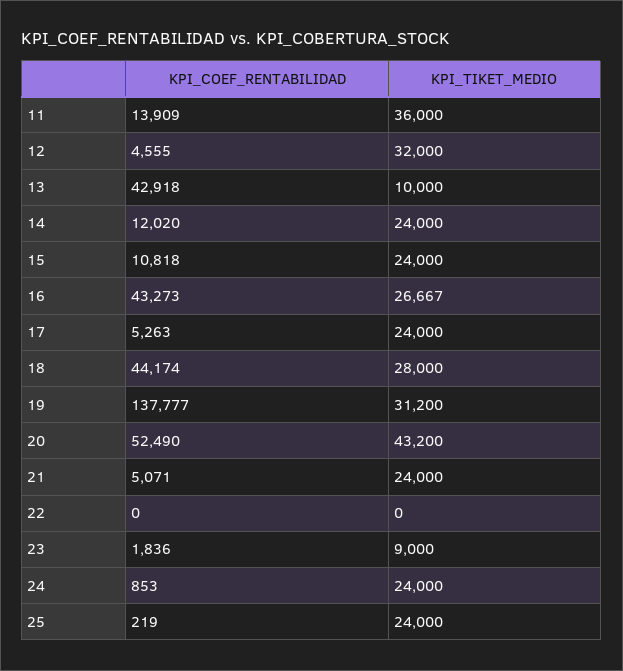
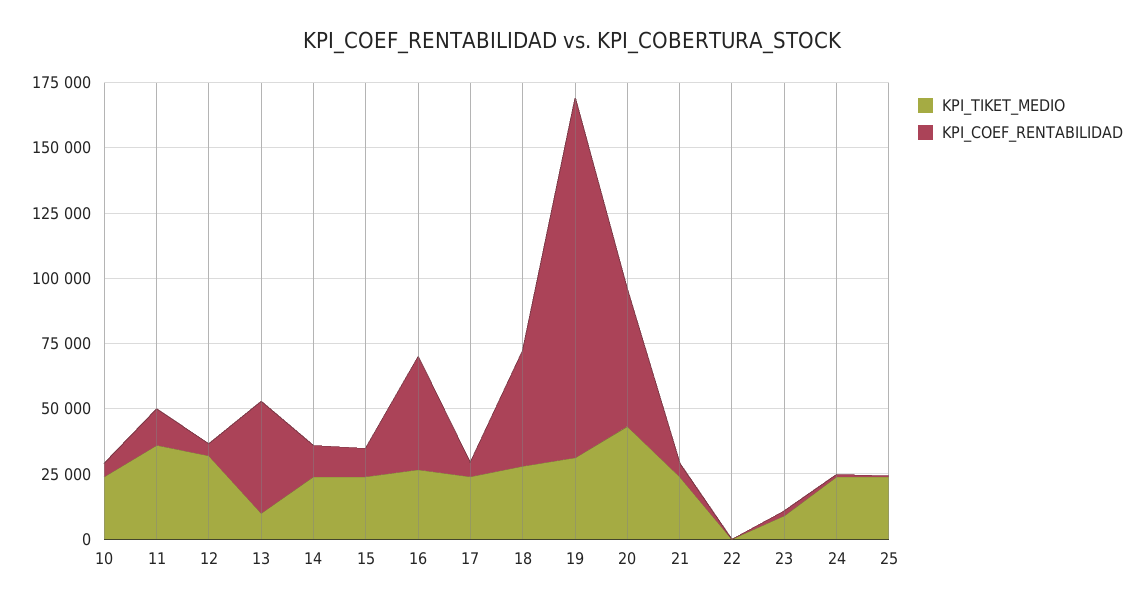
KPI_TIKET_MEDIO, 10: none -> 25000
KPI_COEF_RENTABILIDAD, 10: none -> 5000

